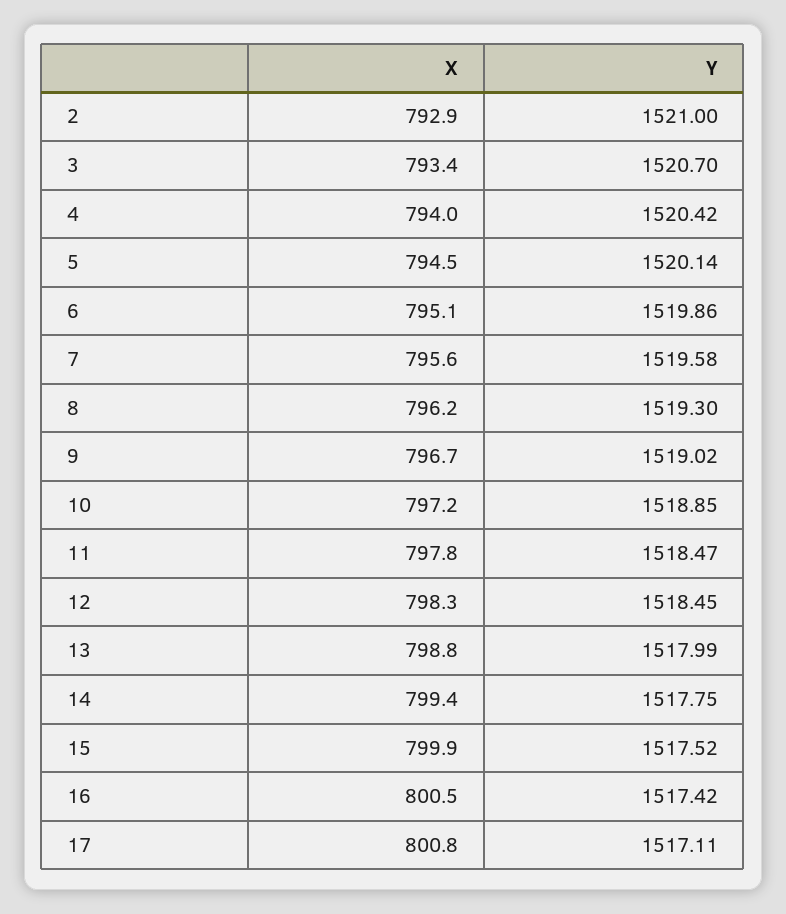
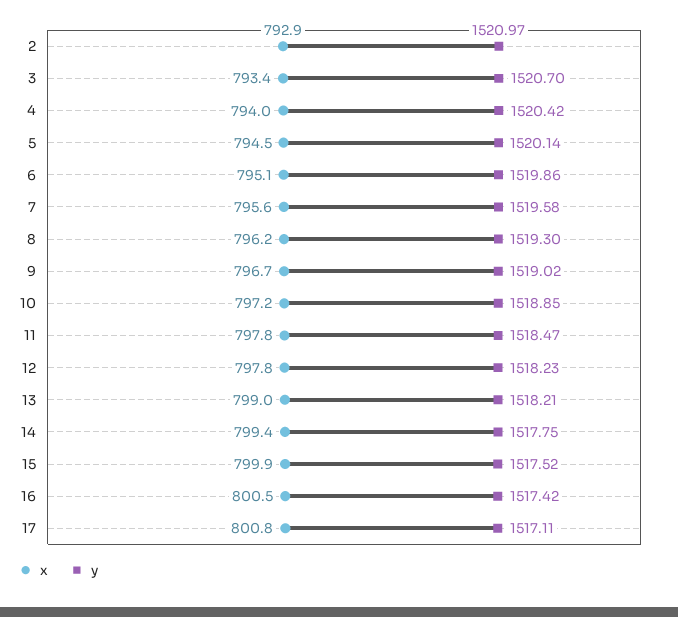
Y, 2: 1521 -> 1520.97
X, 12: 798.3 -> 797.8
Y, 12: 1518.45 -> 1518.23
X, 13: 798.8 -> 799
Y, 13: 1517.99 -> 1518.21

